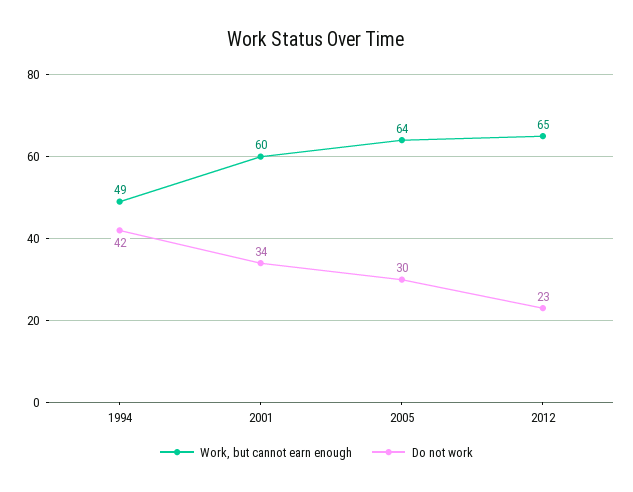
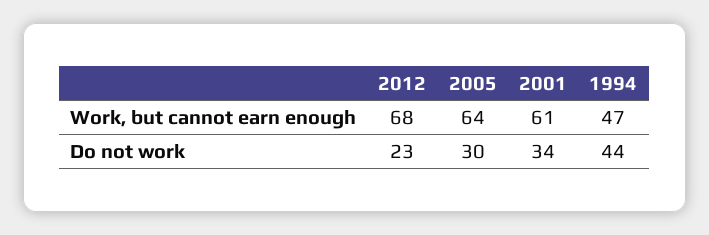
Work, but cannot earn enough, 1994: 49 -> 47
Do not work, 1994: 42 -> 44
Work, but cannot earn enough, 2001: 60 -> 61
Work, but cannot earn enough, 2012: 65 -> 68

